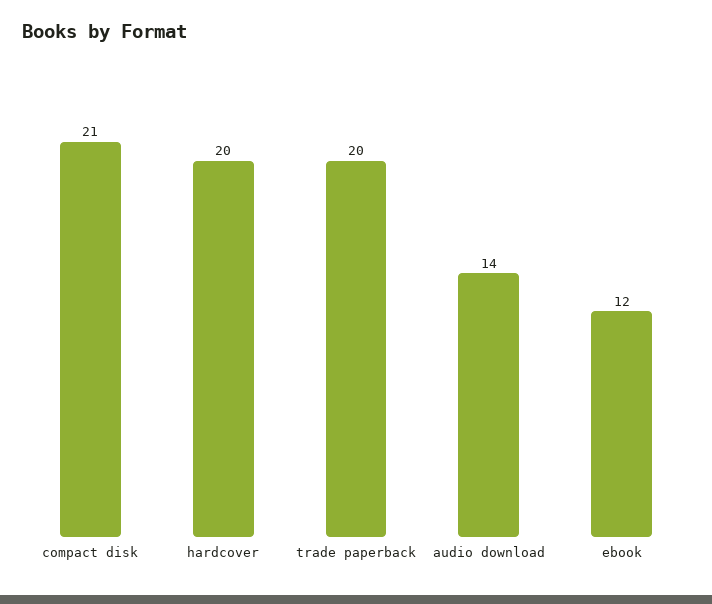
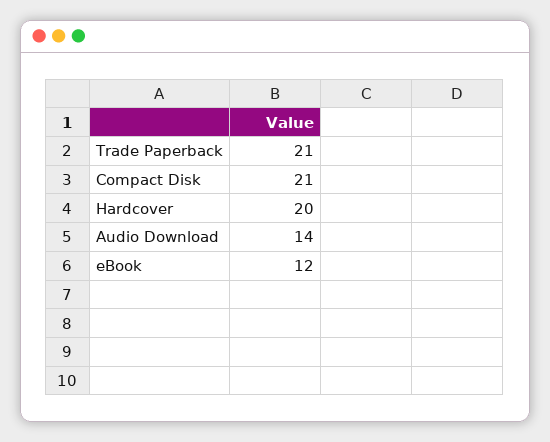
trade paperback: 20 -> 21

